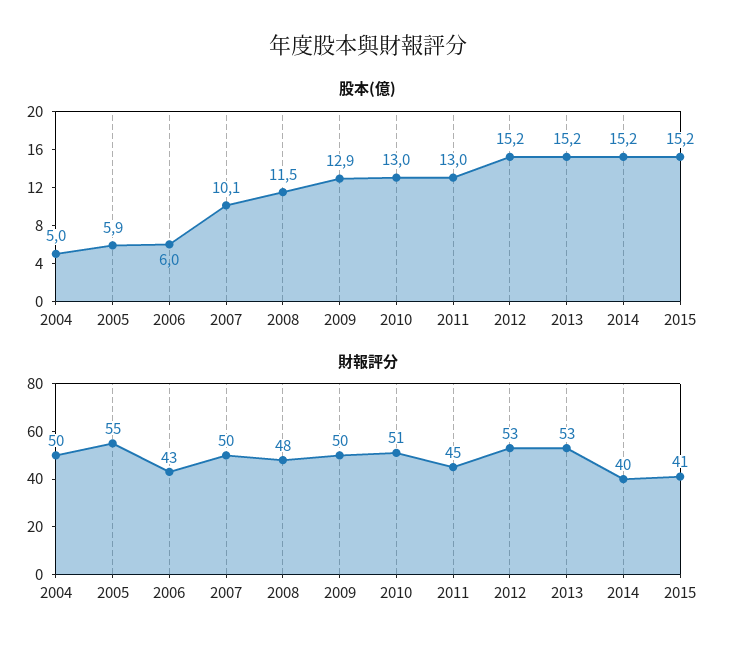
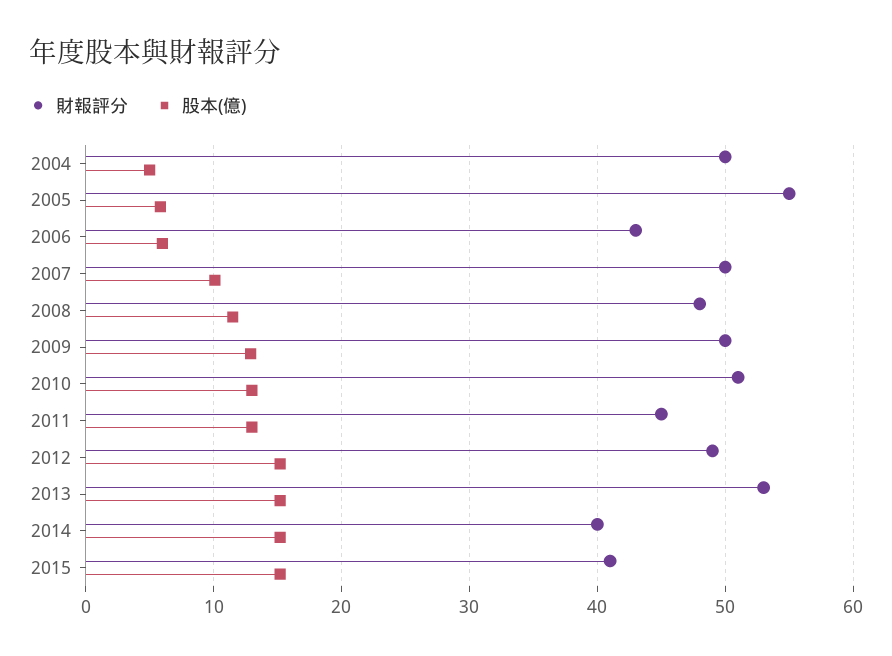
財報評分, 2012: 53 -> 49

